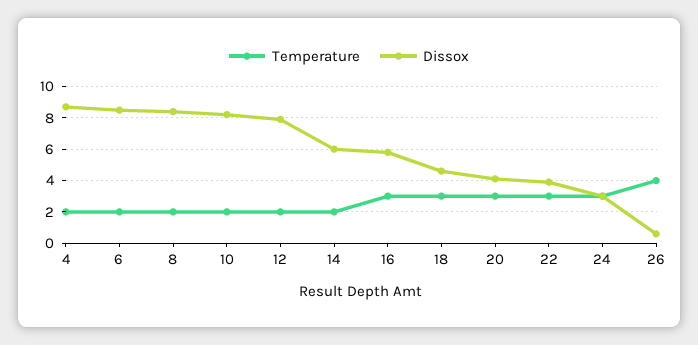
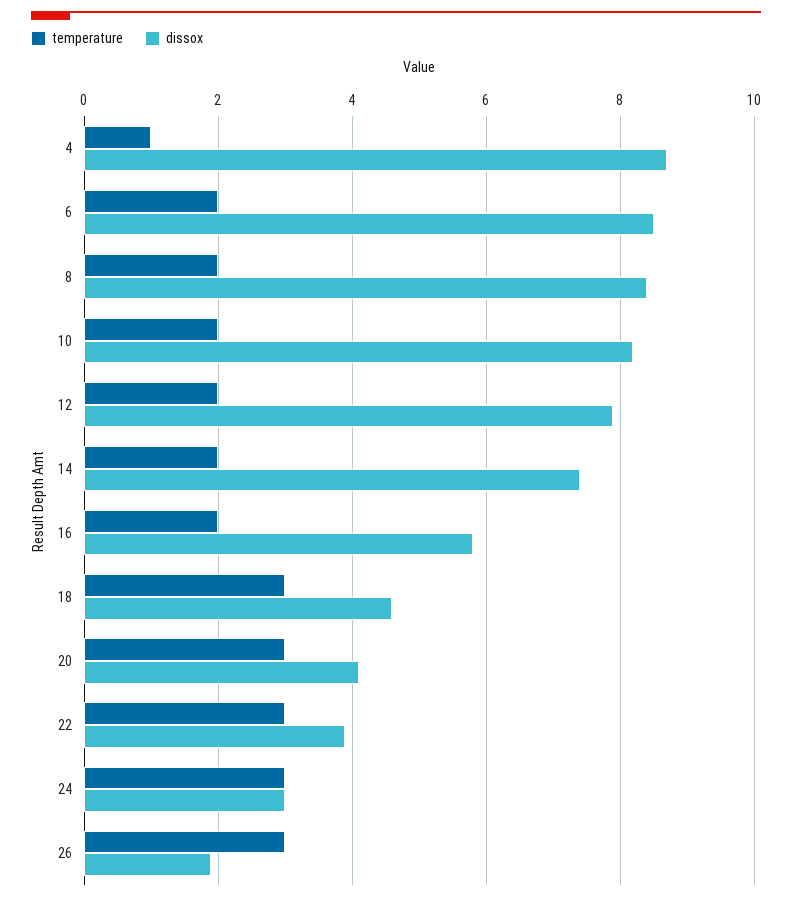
Temperature, 4: 2 -> 1
Dissox, 14: 6 -> 7.5
Temperature, 16: 3 -> 2
Temperature, 26: 4 -> 3
Dissox, 26: 0.5 -> 2

